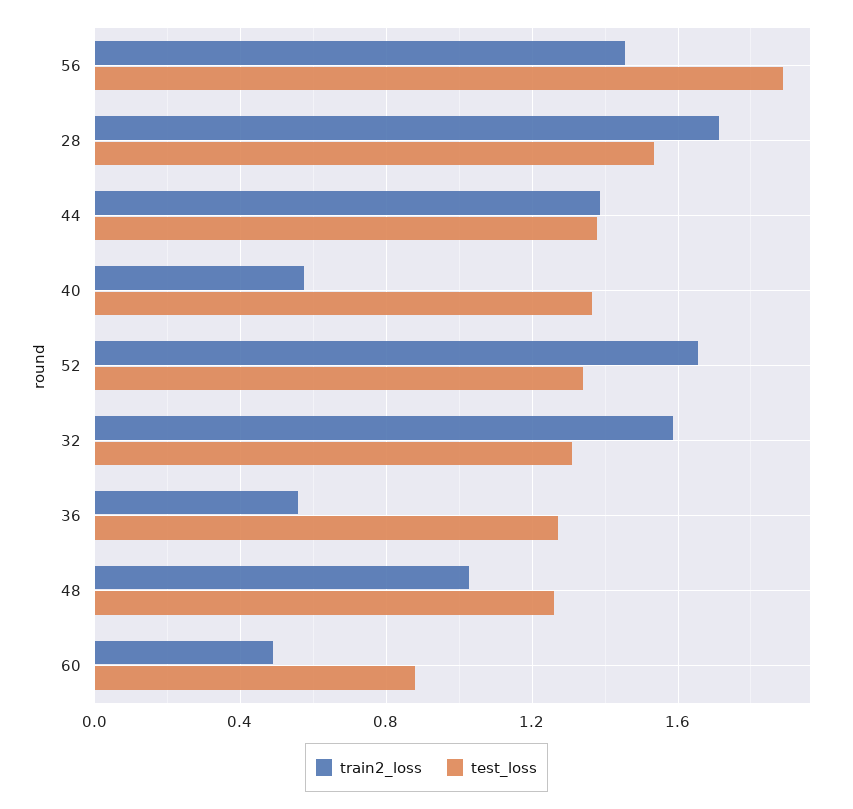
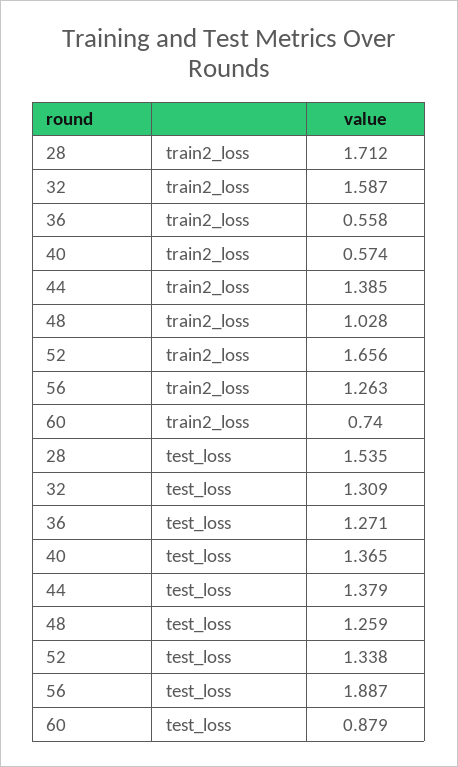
train2_loss, 56: 1.45 -> 1.263
train2_loss, 60: 0.5 -> 0.74

